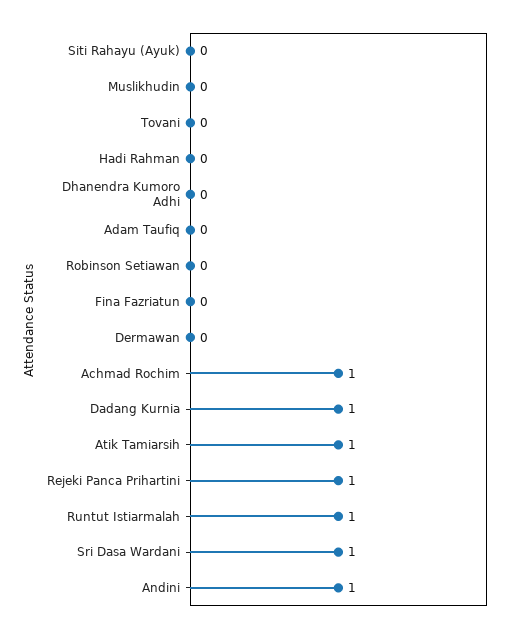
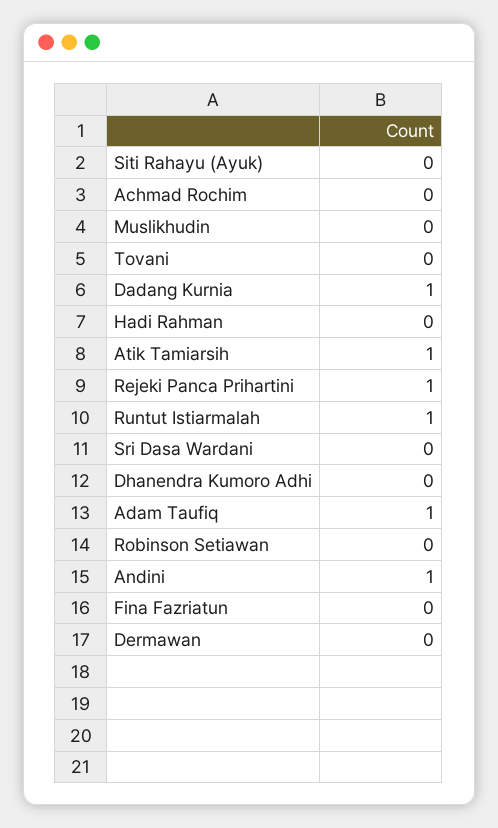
Adam Taufiq: 0 -> 1
Achmad Rochim: 1 -> 0
Sri Dasa Wardani: 1 -> 0

